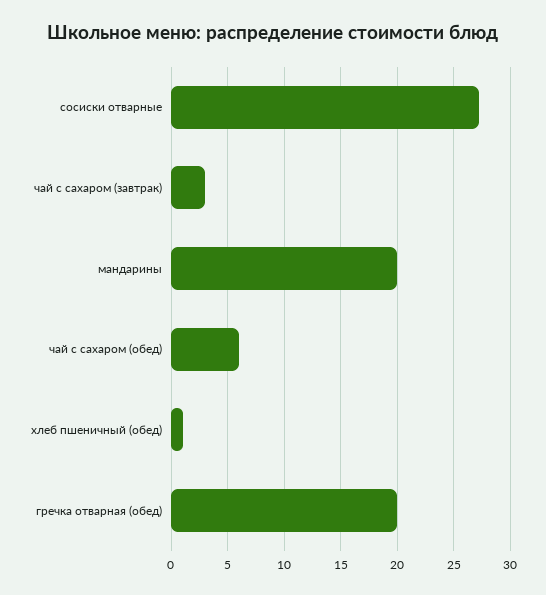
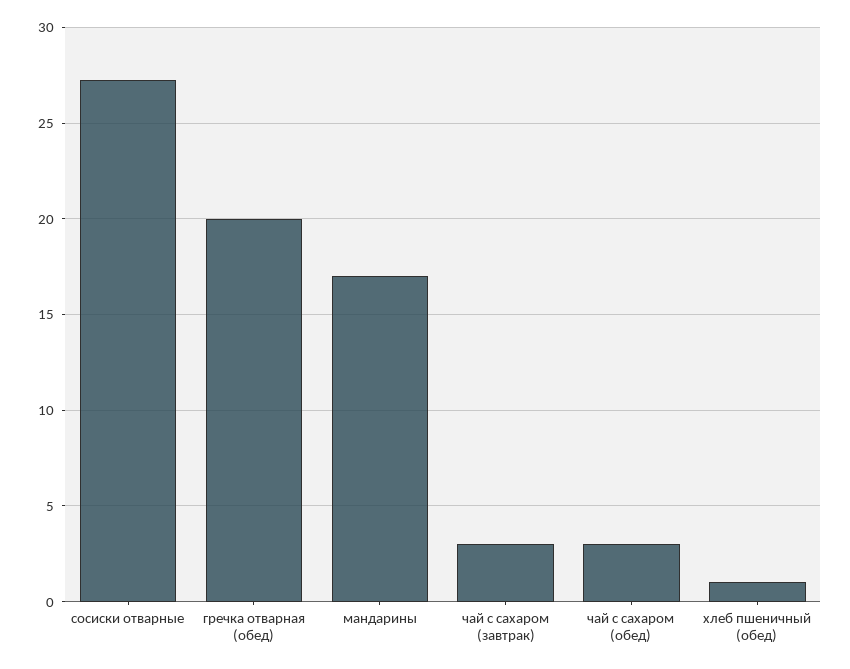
мандарины: 20 -> 17
чай с сахаром (обед): 6 -> 3

